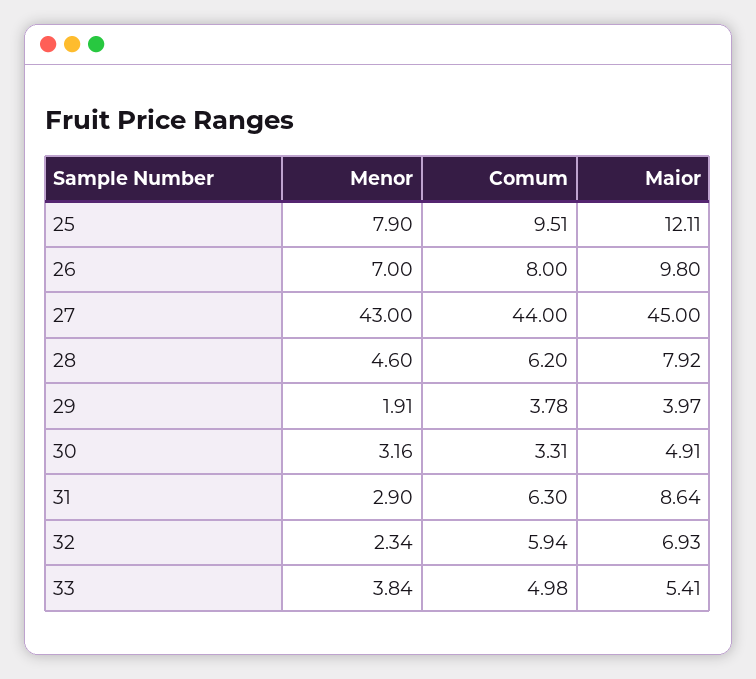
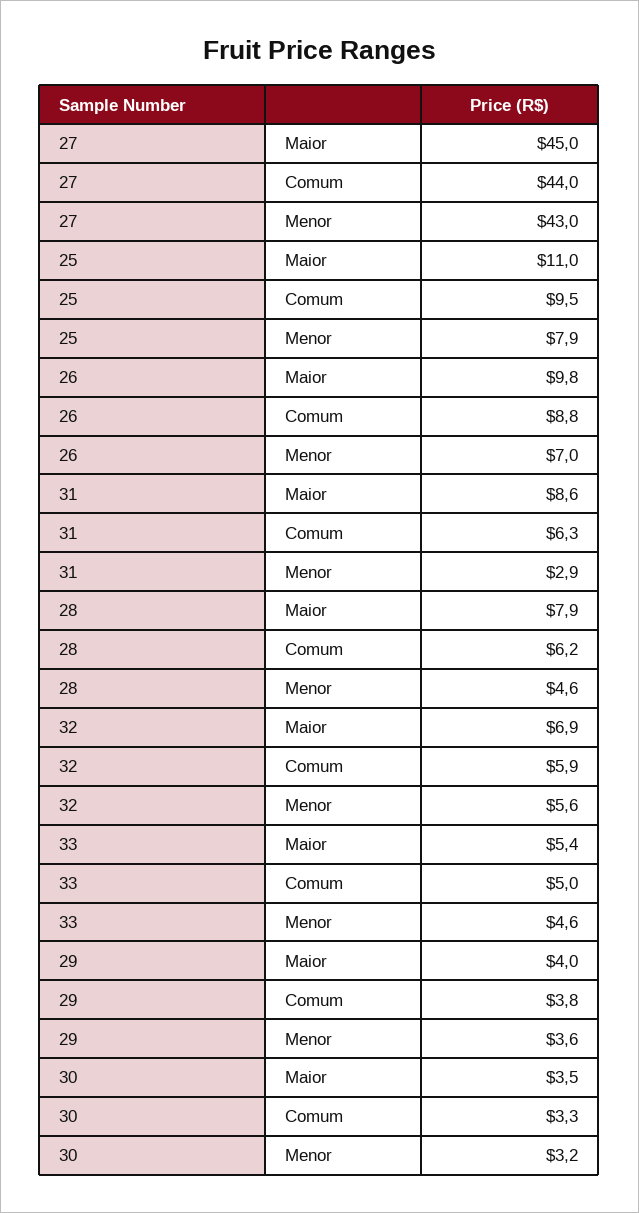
Maior, 25: 12.11 -> 11
Comum, 26: 8 -> 8.8
Menor, 29: 1.91 -> 3.6
Maior, 30: 4.91 -> 3.5
Menor, 32: 2.34 -> 5.6
Menor, 33: 3.84 -> 4.6

